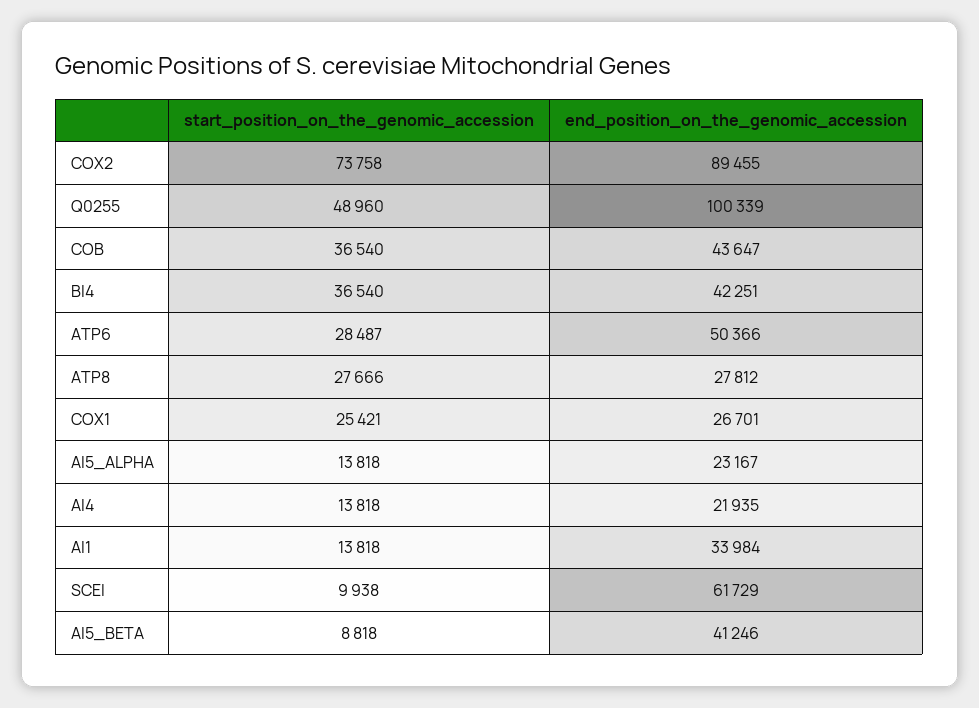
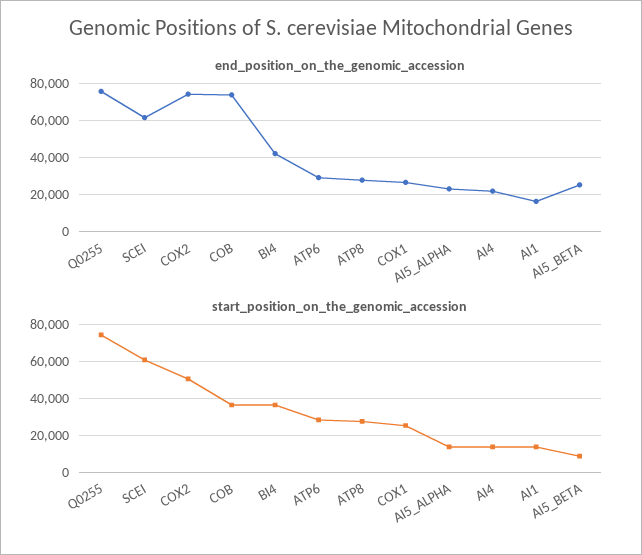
start_position_on_the_genomic_accession, COX2: 73758 -> 50000
end_position_on_the_genomic_accession, COX2: 89455 -> 75000
start_position_on_the_genomic_accession, Q0255: 48960 -> 75000
end_position_on_the_genomic_accession, Q0255: 100339 -> 75000
end_position_on_the_genomic_accession, COB: 43647 -> 75000
end_position_on_the_genomic_accession, ATP6: 50366 -> 30000
end_position_on_the_genomic_accession, AI1: 33984 -> 15000
start_position_on_the_genomic_accession, SCEI: 9938 -> 60000
end_position_on_the_genomic_accession, AI5_BETA: 41246 -> 25000

